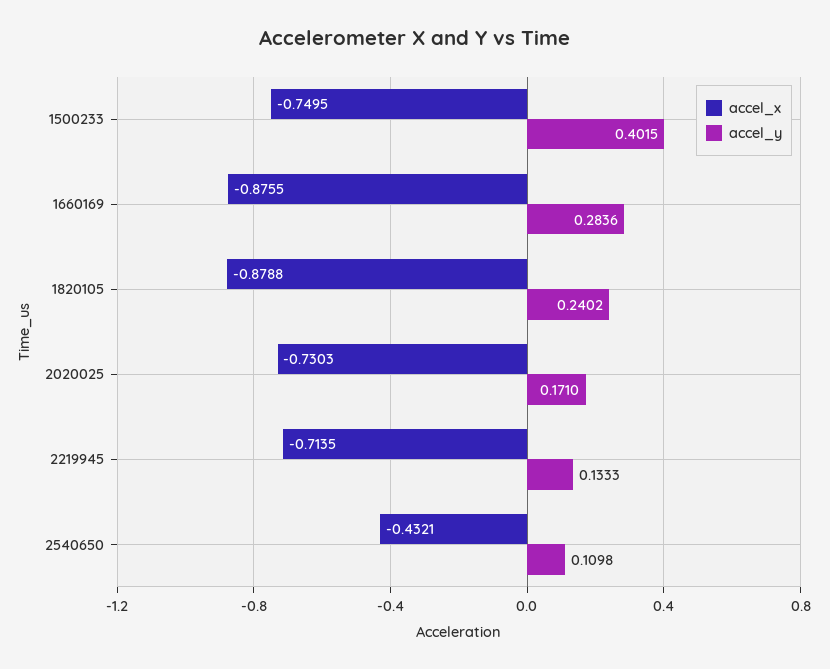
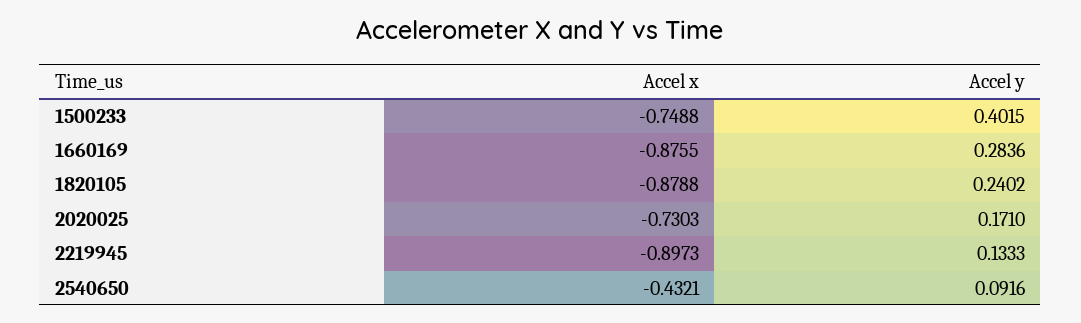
accel_x, 1500233: -0.7495 -> -0.7488
accel_x, 2219945: -0.7135 -> -0.8973
accel_y, 2540650: 0.1098 -> 0.0916

